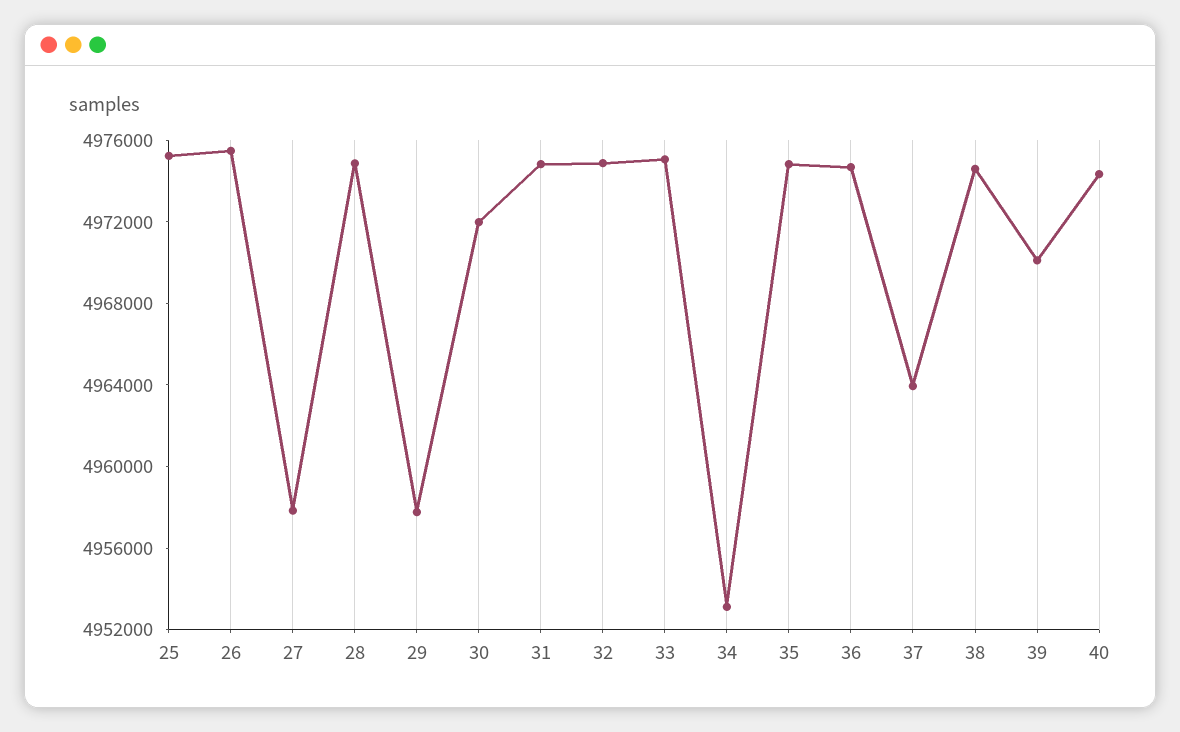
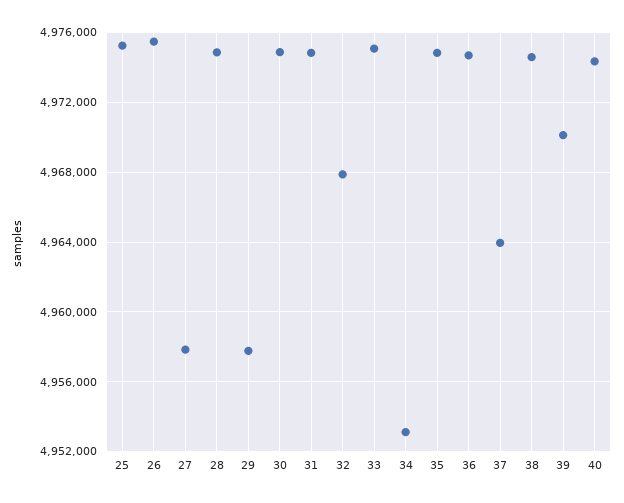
30: 4972000 -> 4975000
32: 4975000 -> 4968000

